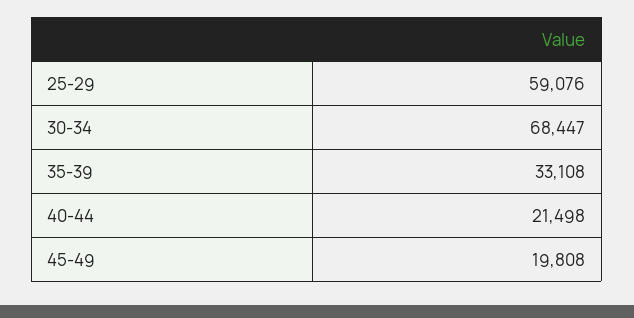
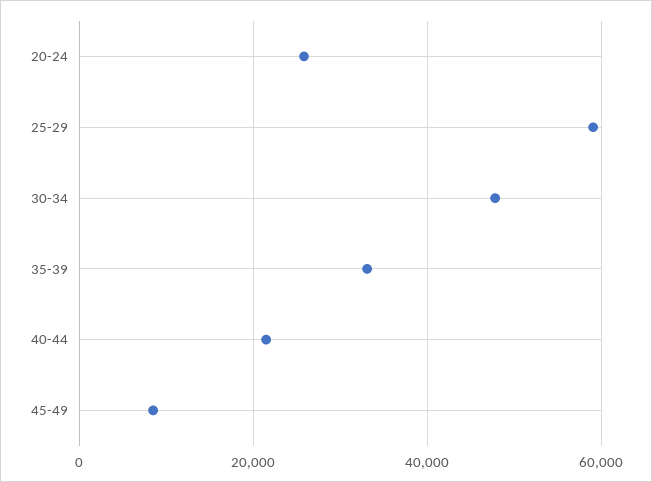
30-34: 68447 -> 48000
45-49: 19808 -> 8000
20-24: none -> 26000

